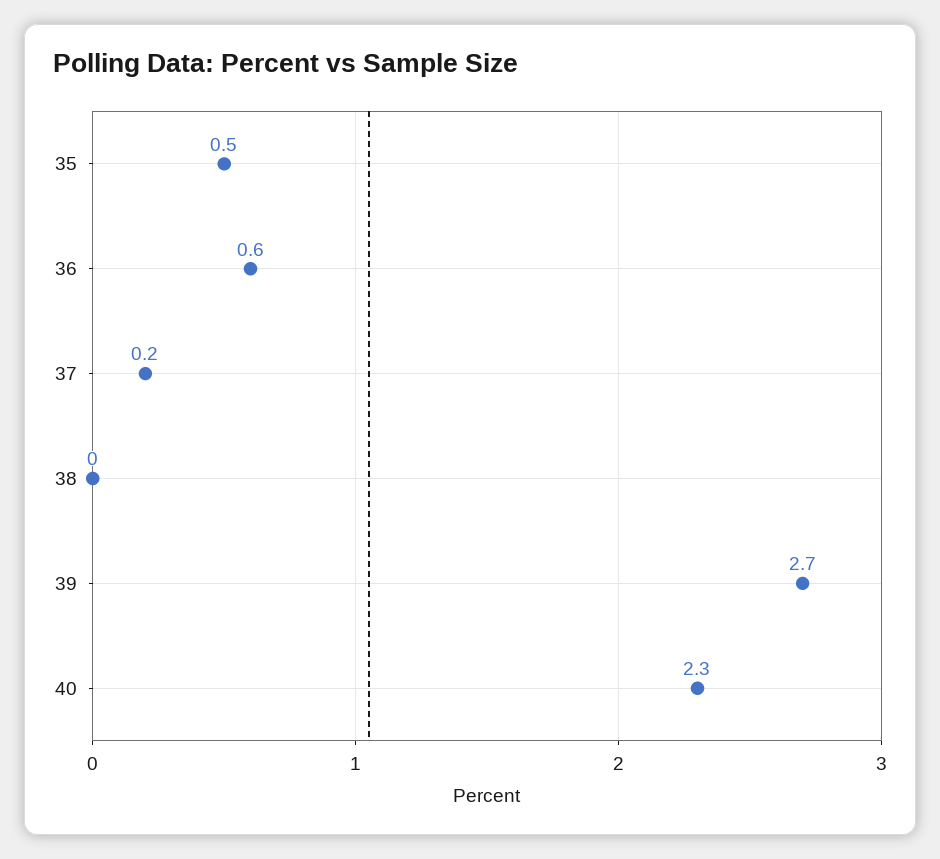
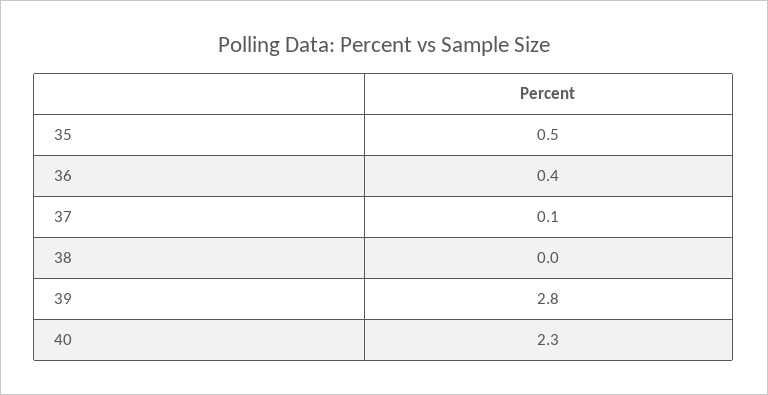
36: 0.6 -> 0.4
37: 0.2 -> 0.1
39: 2.7 -> 2.8

